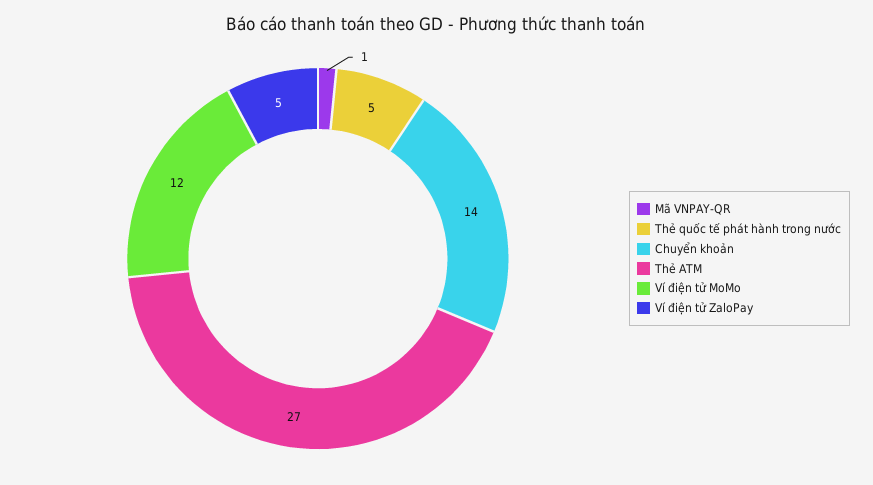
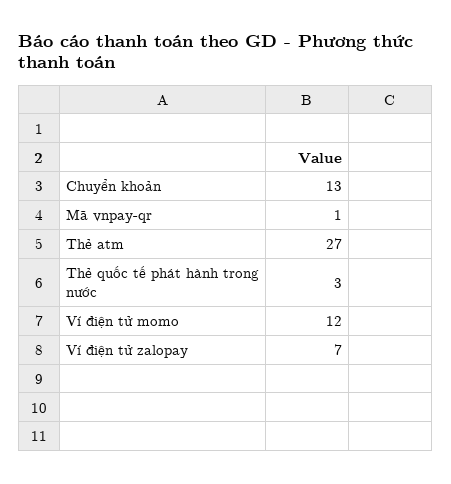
Thẻ quốc tế phát hành trong nước: 5 -> 3
Chuyển khoản: 14 -> 13
Ví điện tử ZaloPay: 5 -> 7

